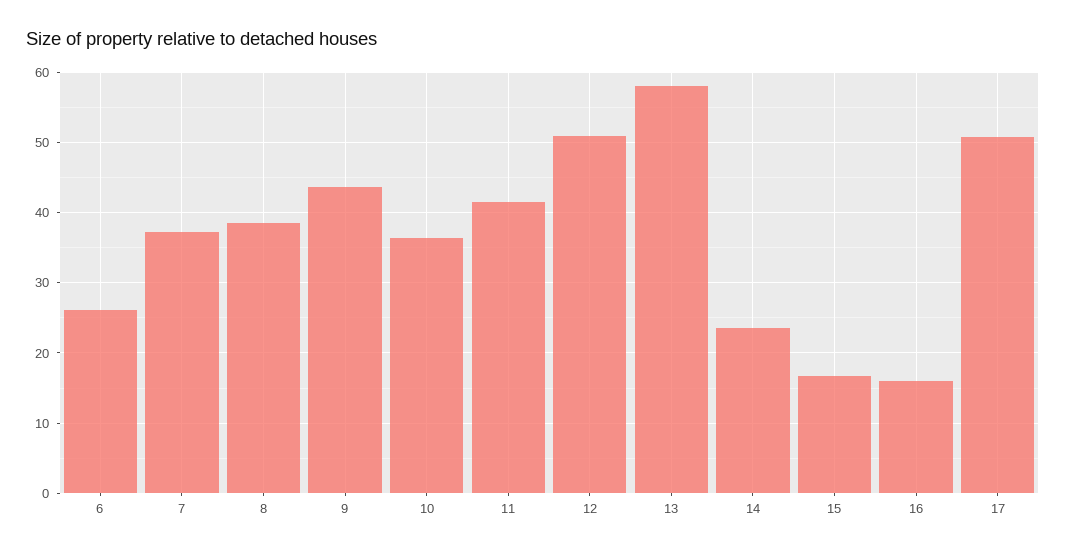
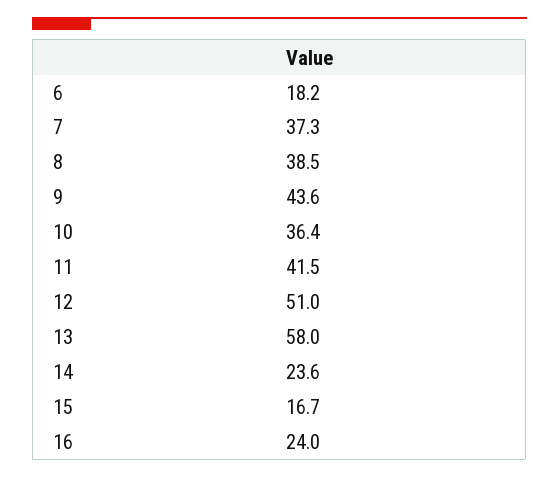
6: 26 -> 18.2
16: 16 -> 24
17: 51 -> none

